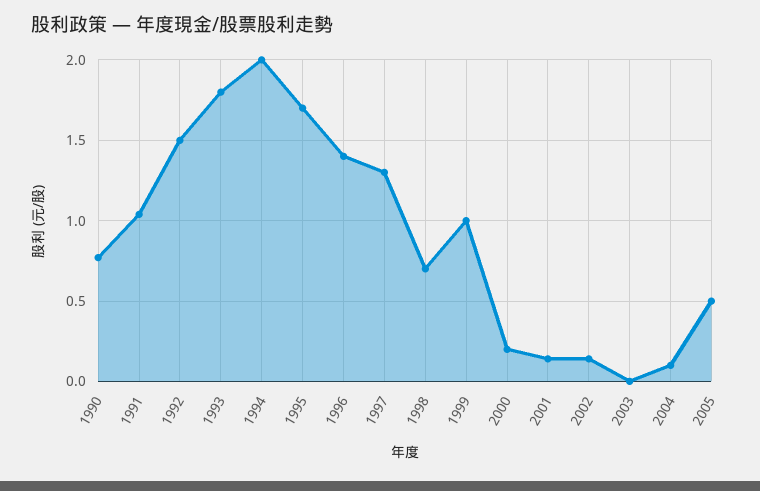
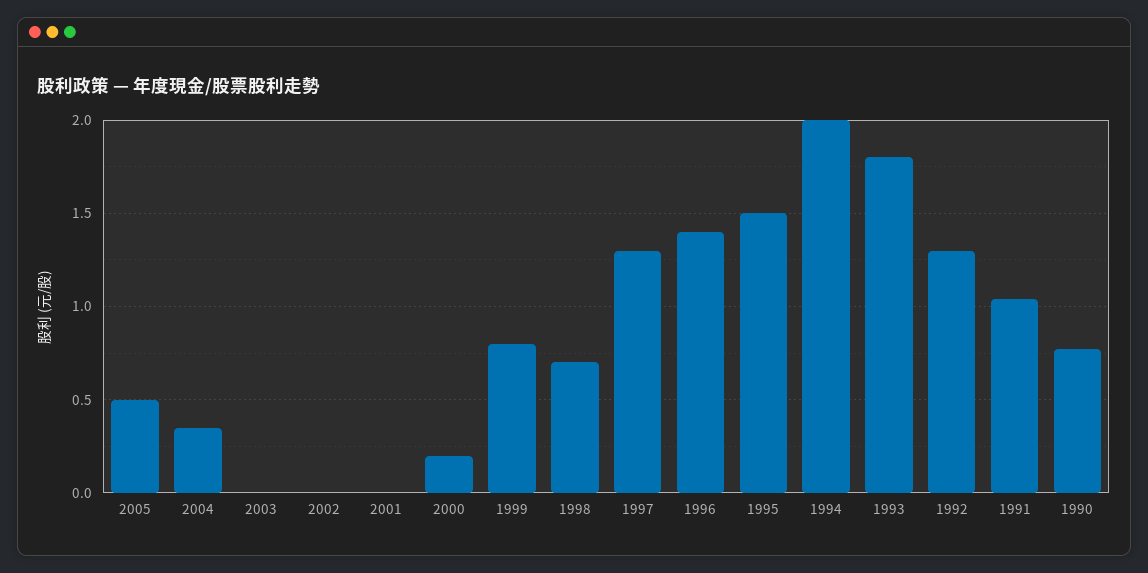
1992: 1.5 -> 1.3
1995: 1.7 -> 1.5
1999: 1 -> 0.8
2001: 0.15 -> 0
2002: 0.15 -> 0
2004: 0.1 -> 0.35

